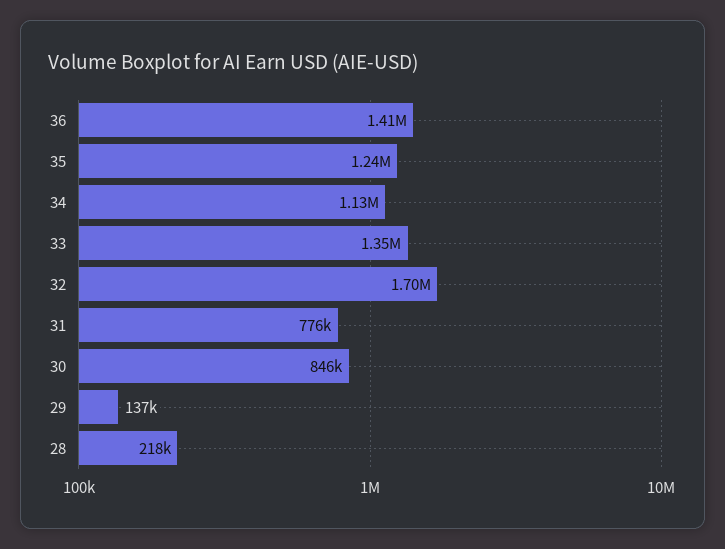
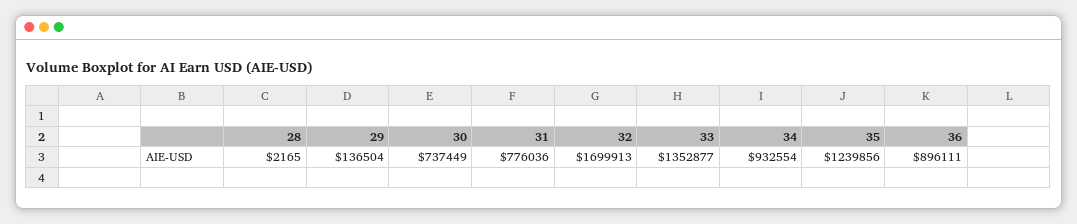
36: 1410000 -> 896111
34: 1130000 -> 932554
30: 846000 -> 737449
28: 218000 -> 2165

